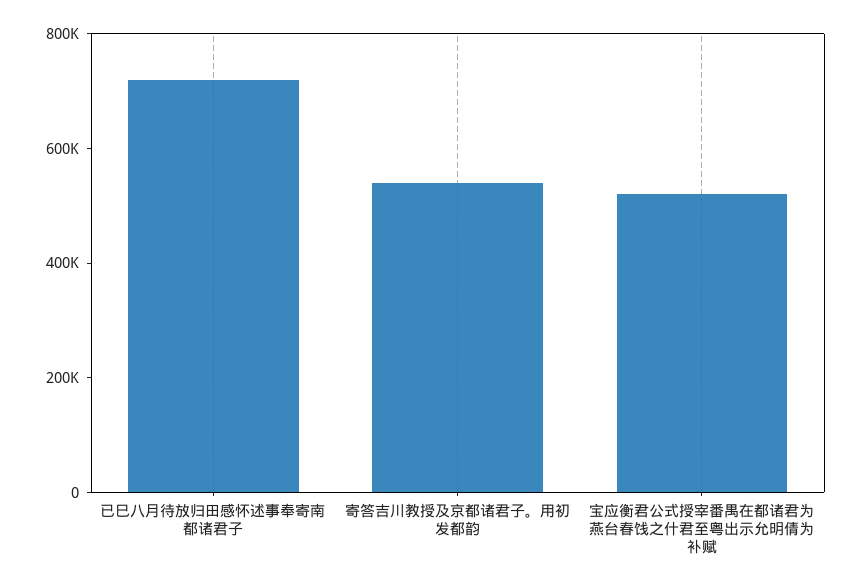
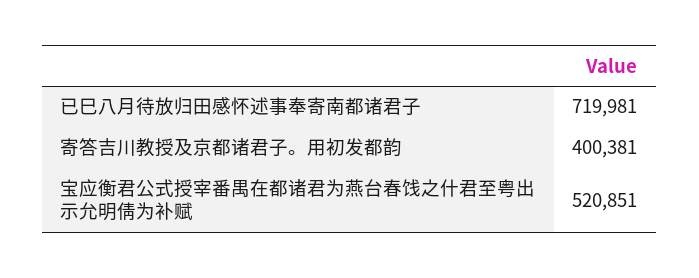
寄答吉川教授及京都诸君子。用初发都韵: 550000 -> 400381

